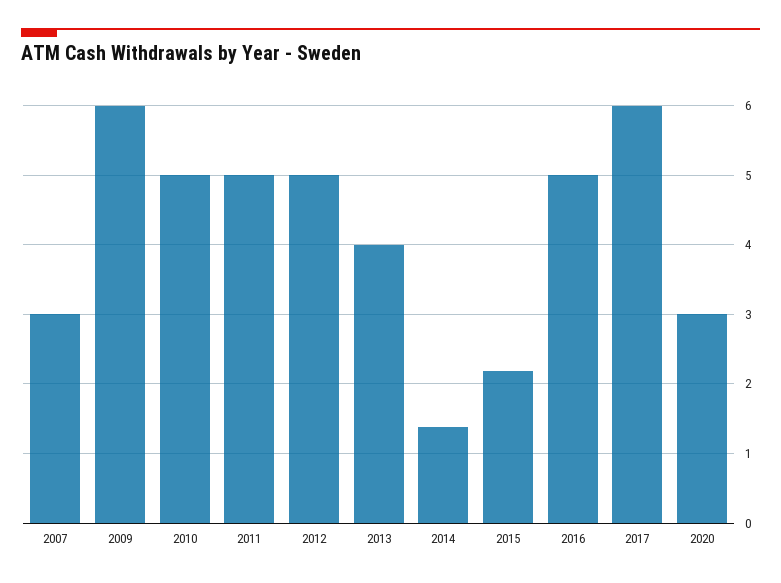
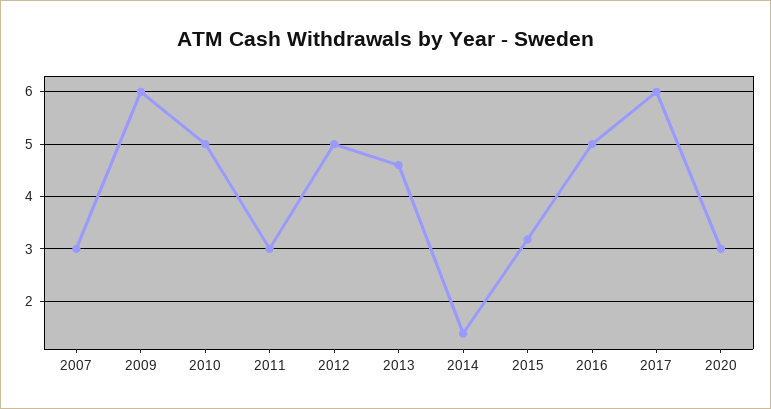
2011: 5 -> 3
2013: 4 -> 4.6
2015: 2.2 -> 3.2

